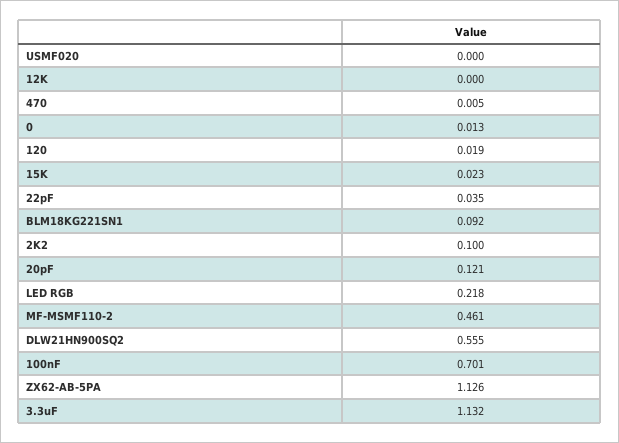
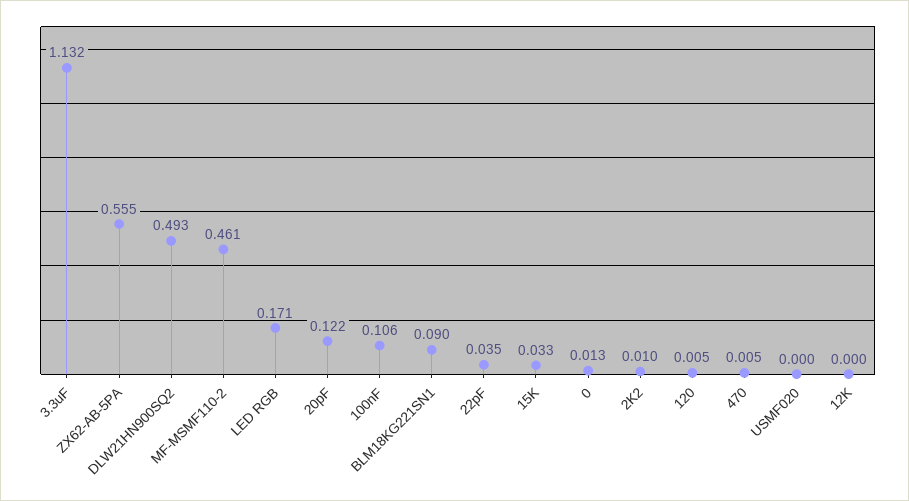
120: 0.019 -> 0.005
15K: 0.023 -> 0.033
BLM18KG221SN1: 0.092 -> 0.09
2K2: 0.1 -> 0.01
20pF: 0.121 -> 0.122
LED RGB: 0.218 -> 0.171
DLW21HN900SQ2: 0.555 -> 0.493
100nF: 0.701 -> 0.106
ZX62-AB-5PA: 1.126 -> 0.555

